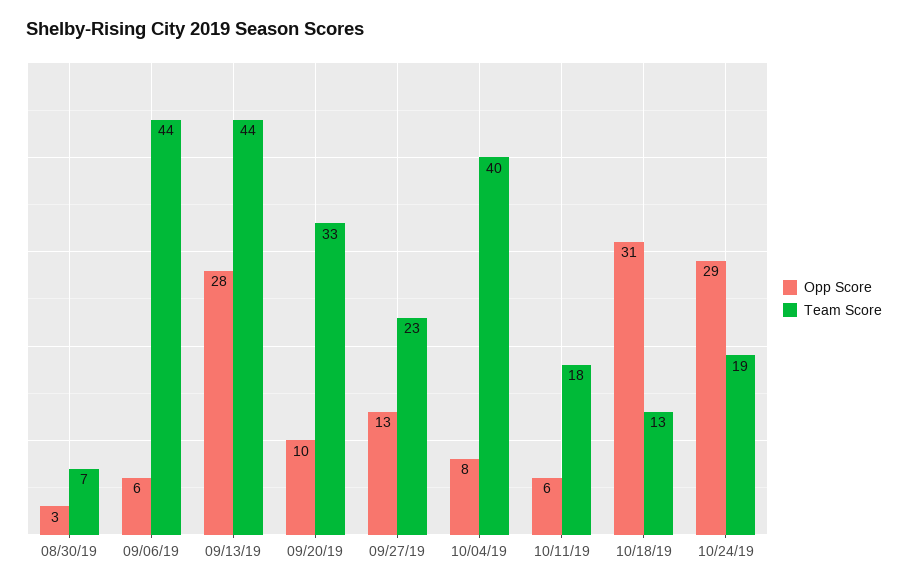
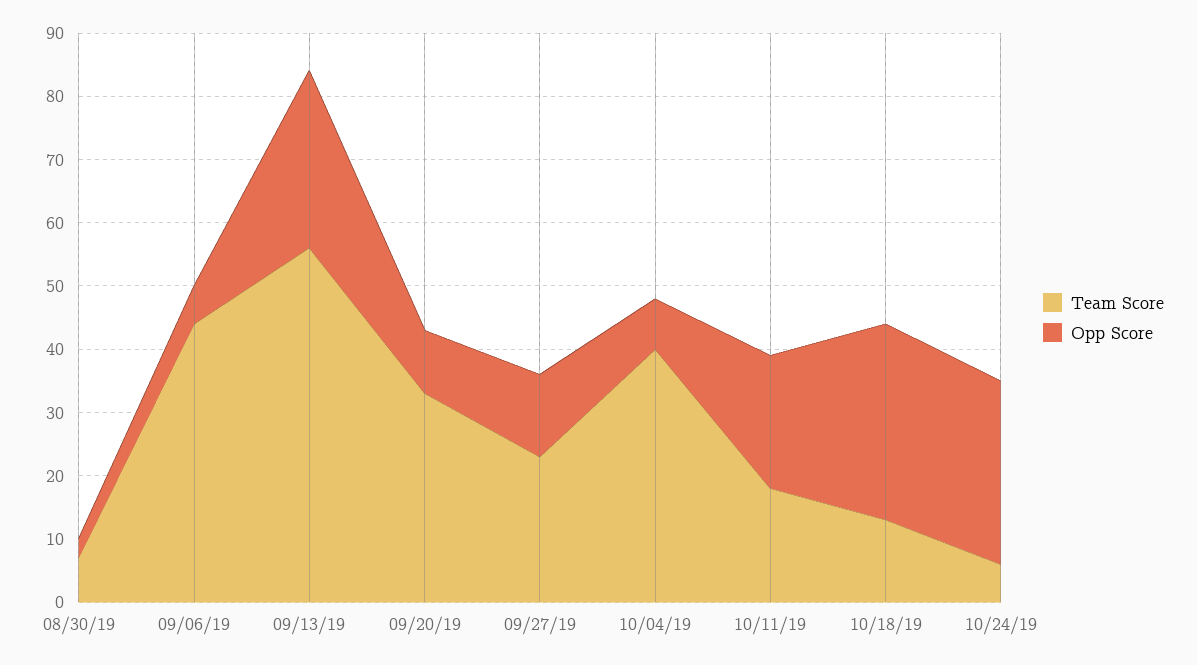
Team Score, 09/13/19: 44 -> 55
Opp Score, 10/11/19: 6 -> 20
Team Score, 10/24/19: 19 -> 5

